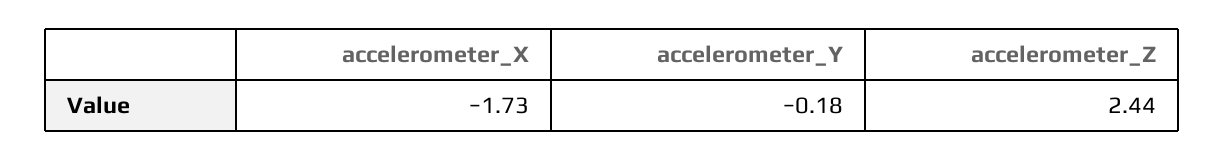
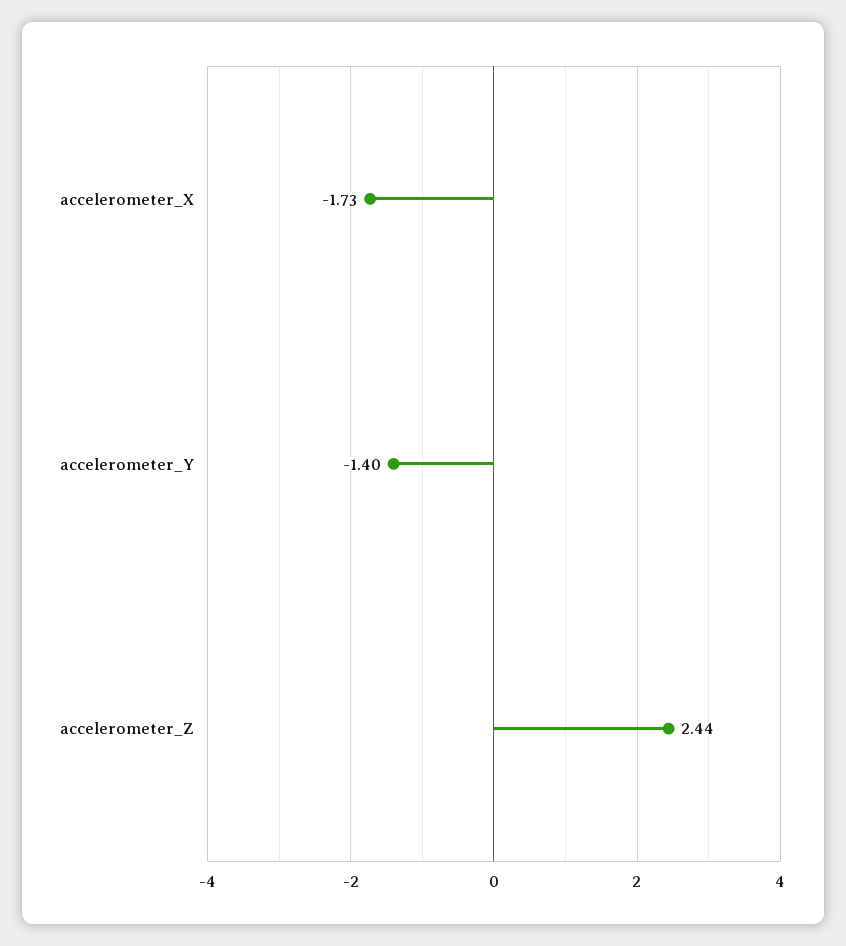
accelerometer_Y: -0.18 -> -1.4

